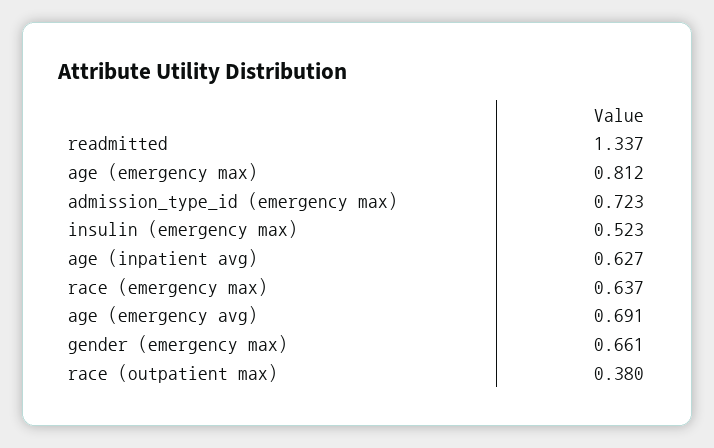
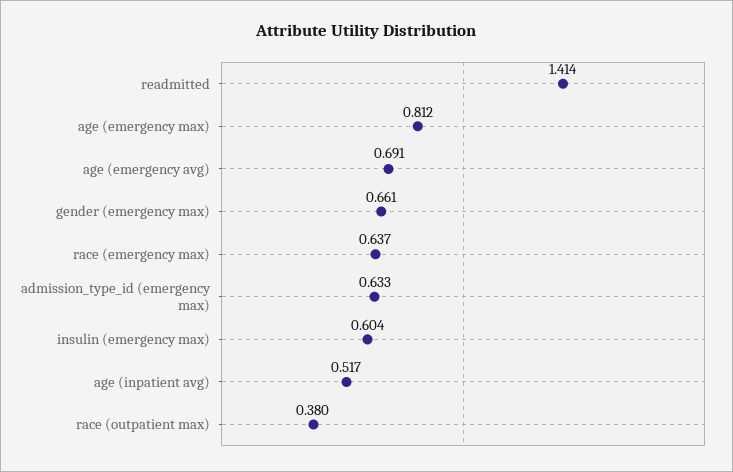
readmitted: 1.337 -> 1.414
admission_type_id (emergency max): 0.723 -> 0.633
insulin (emergency max): 0.523 -> 0.604
age (inpatient avg): 0.627 -> 0.517

